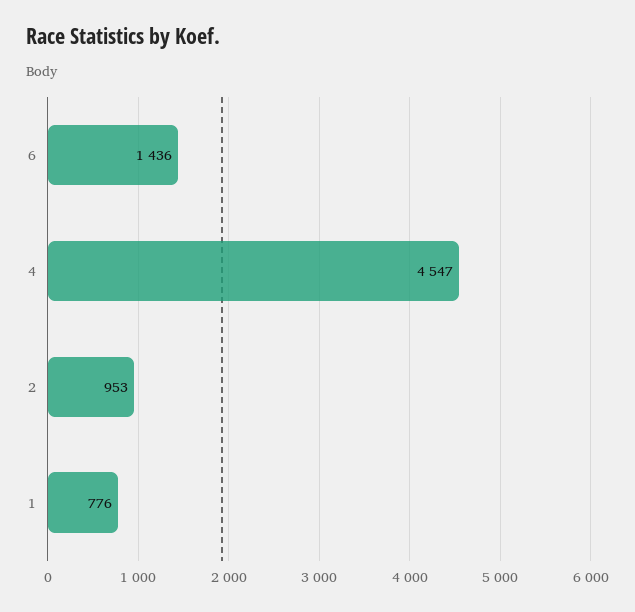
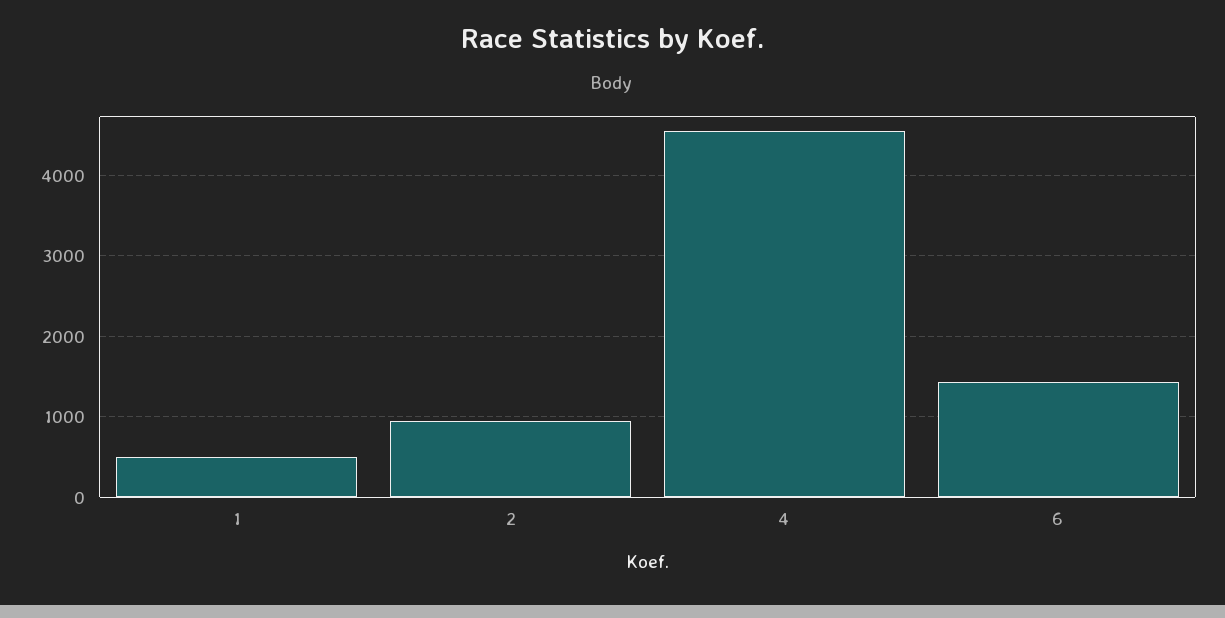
1: 776 -> 500

